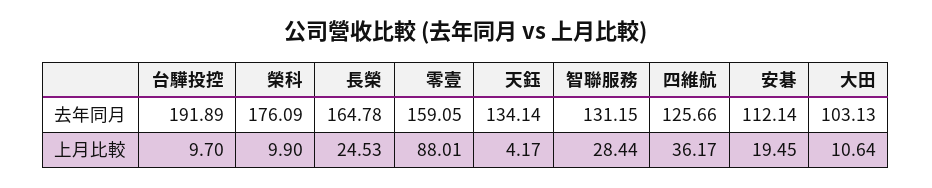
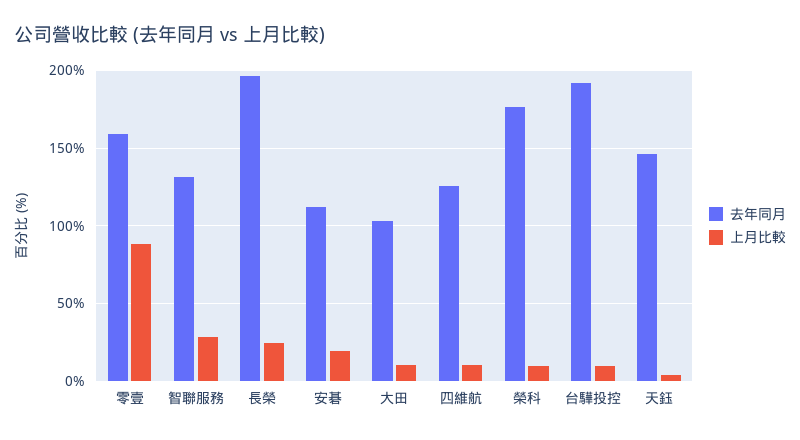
去年同月, 長榮: 164.78 -> 195
去年同月, 天鈺: 134.14 -> 145
上月比較, 四維航: 36.17 -> 10

